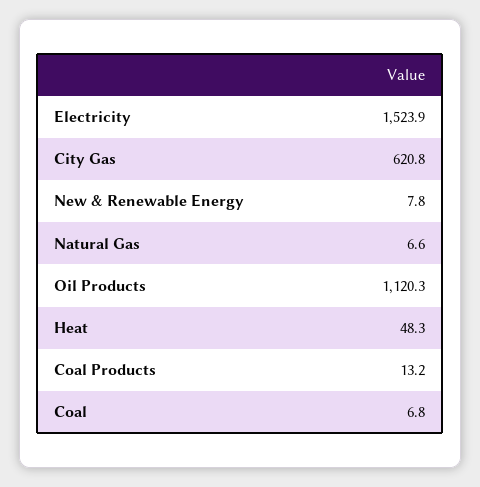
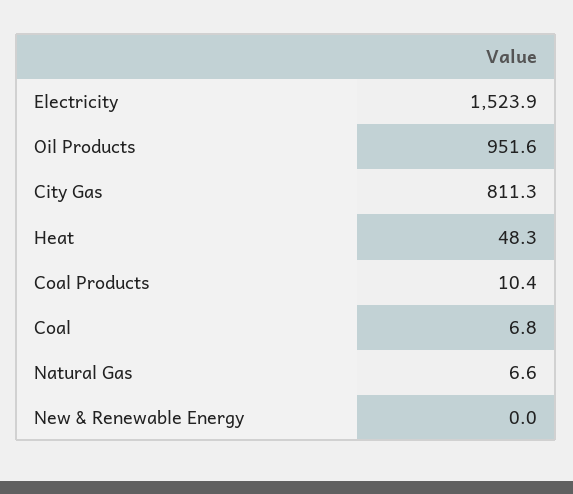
City Gas: 620.8 -> 811.3
New & Renewable Energy: 7.8 -> 0
Oil Products: 1120.3 -> 951.6
Coal Products: 13.2 -> 10.4

